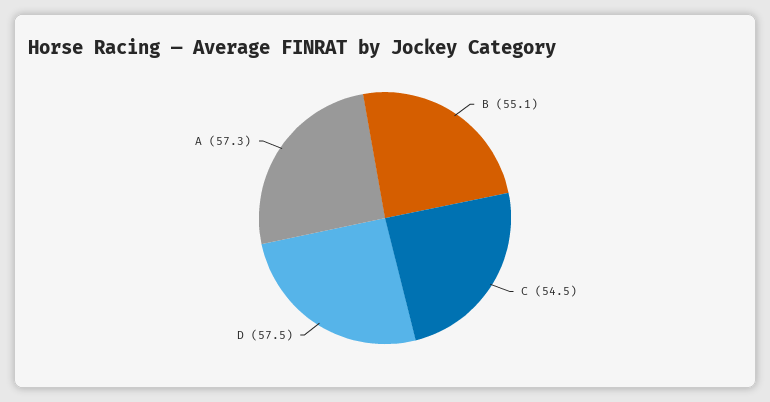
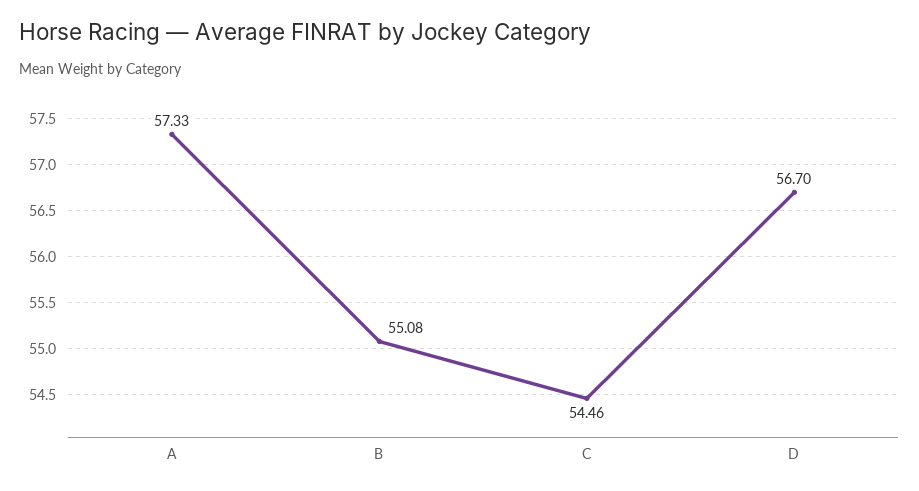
D: 57.5 -> 56.7

